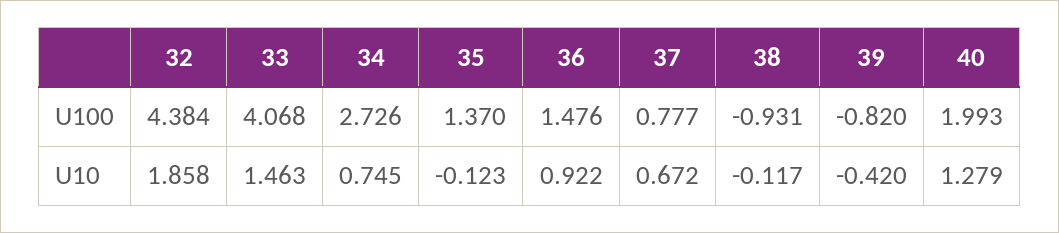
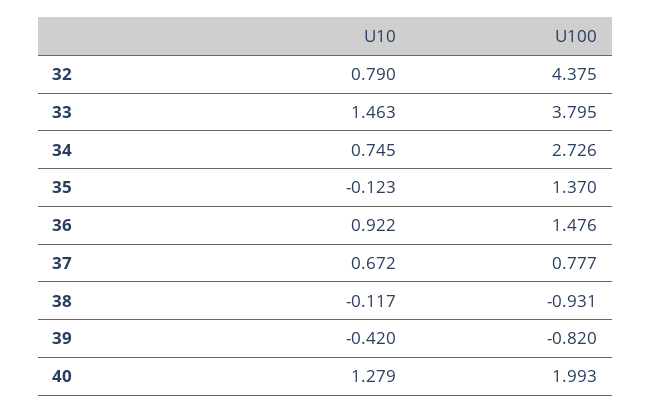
32, U100: 4.384 -> 4.375
33, U100: 4.068 -> 3.795
32, U10: 1.858 -> 0.79

